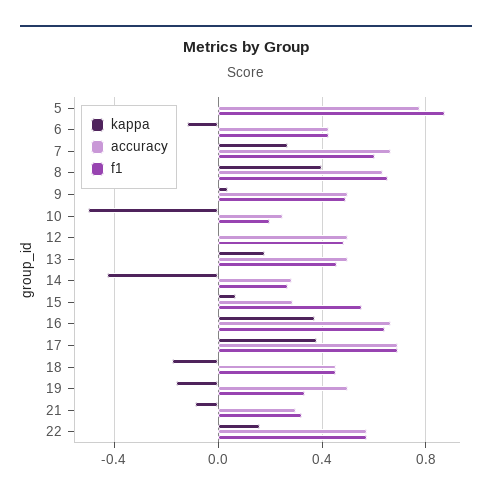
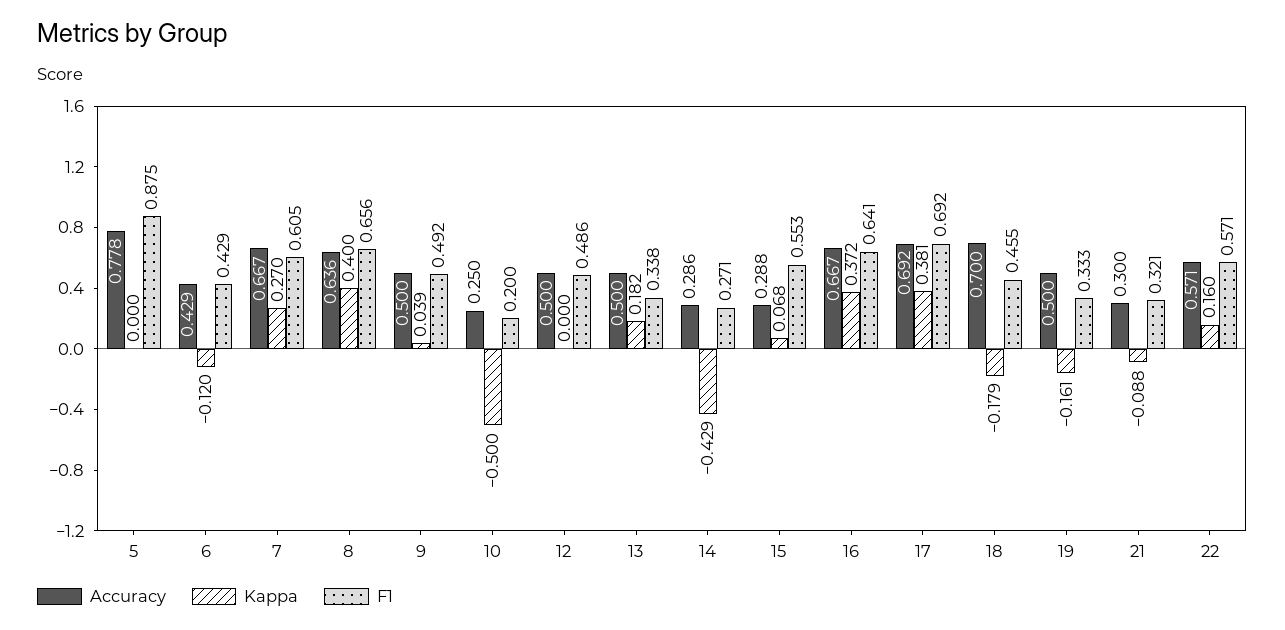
f1, 13: 0.45 -> 0.338
accuracy, 18: 0.45 -> 0.7

